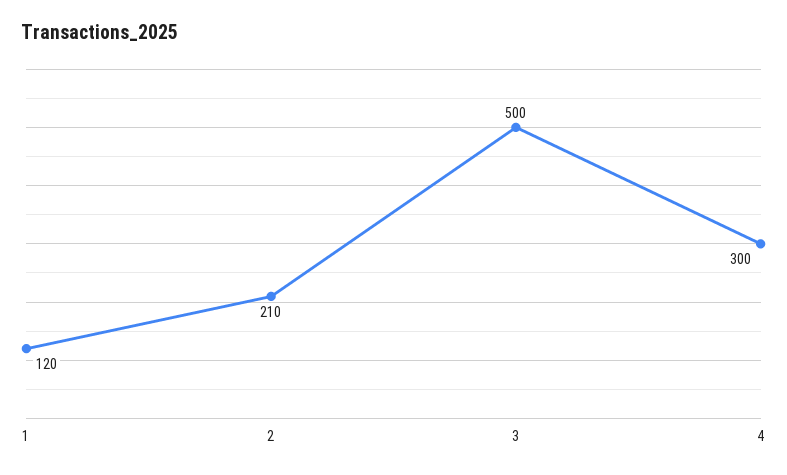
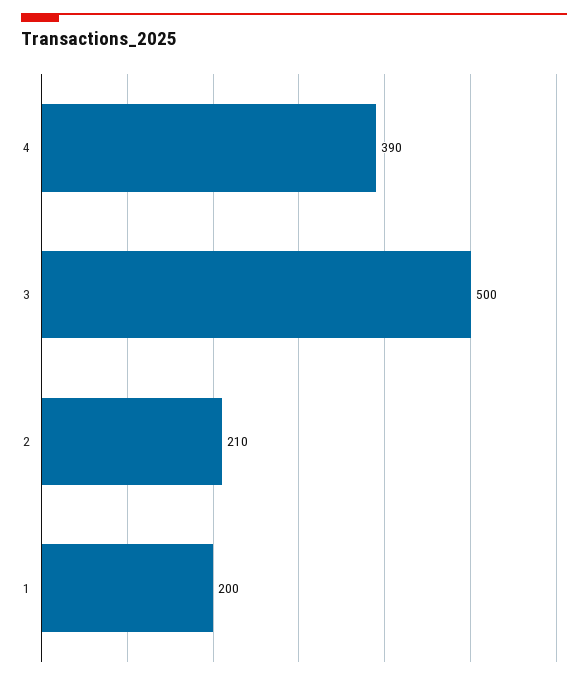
1: 120 -> 200
4: 300 -> 390

